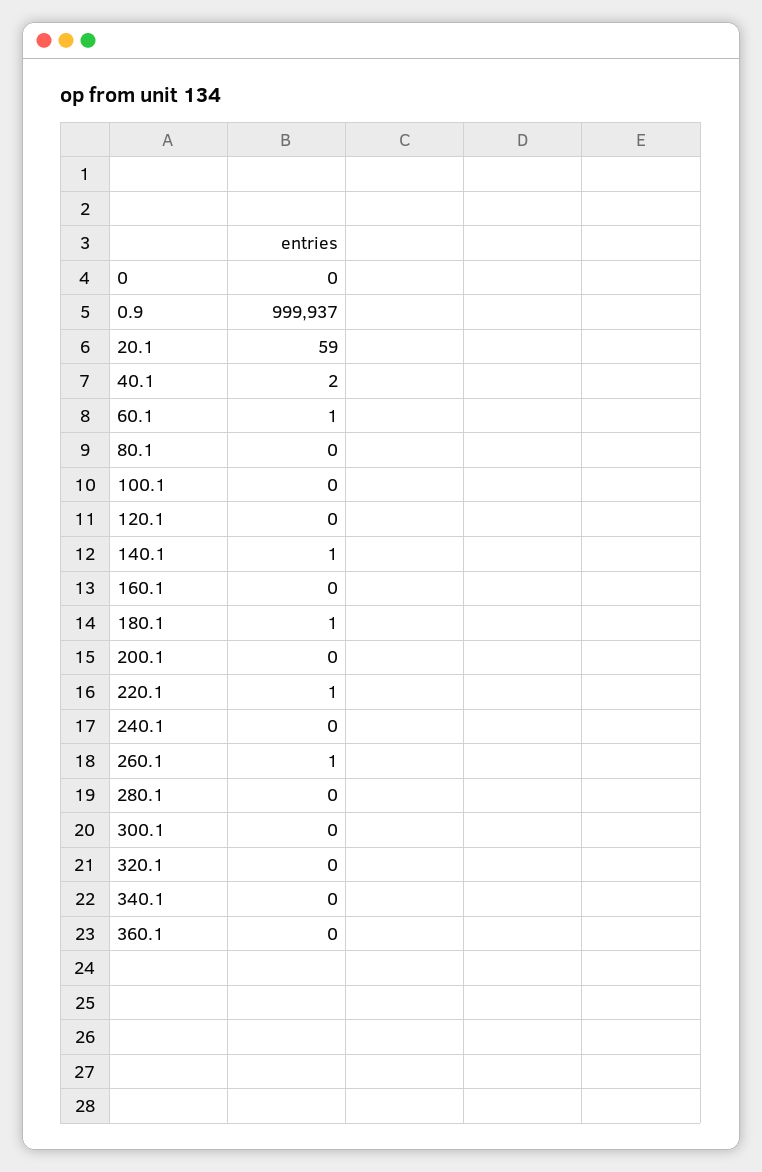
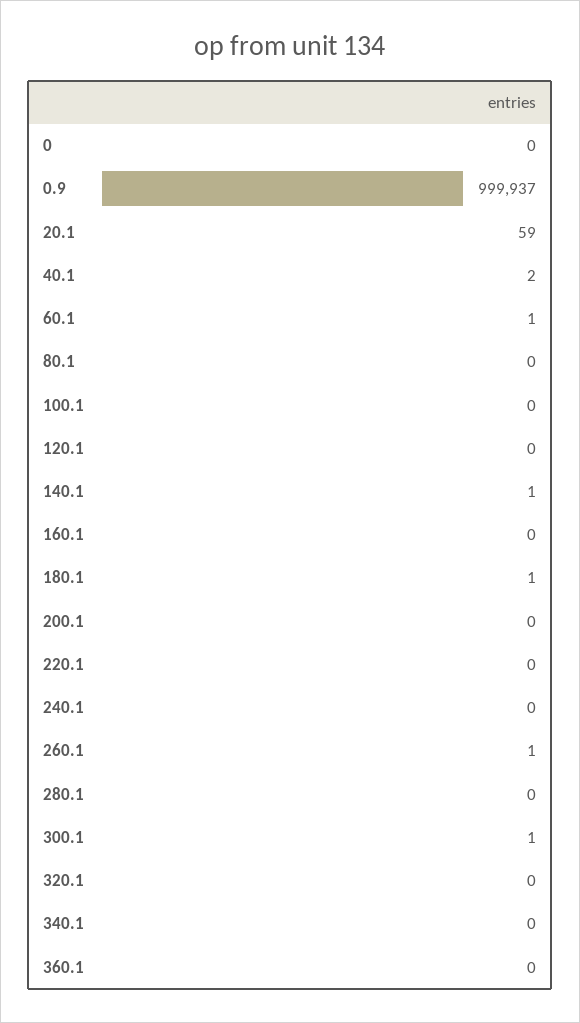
220.1: 1 -> 0
300.1: 0 -> 1

